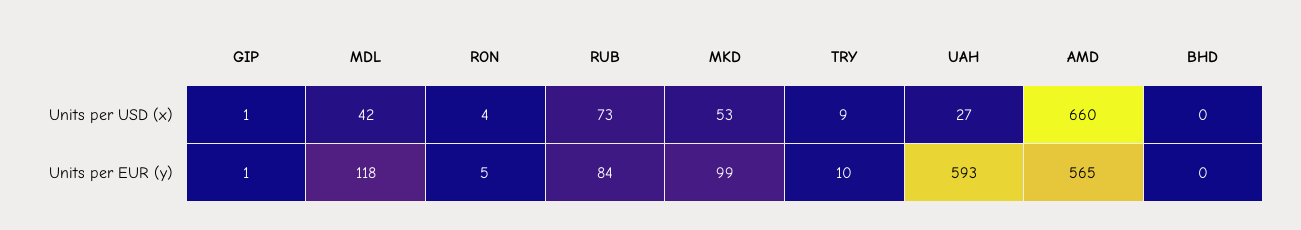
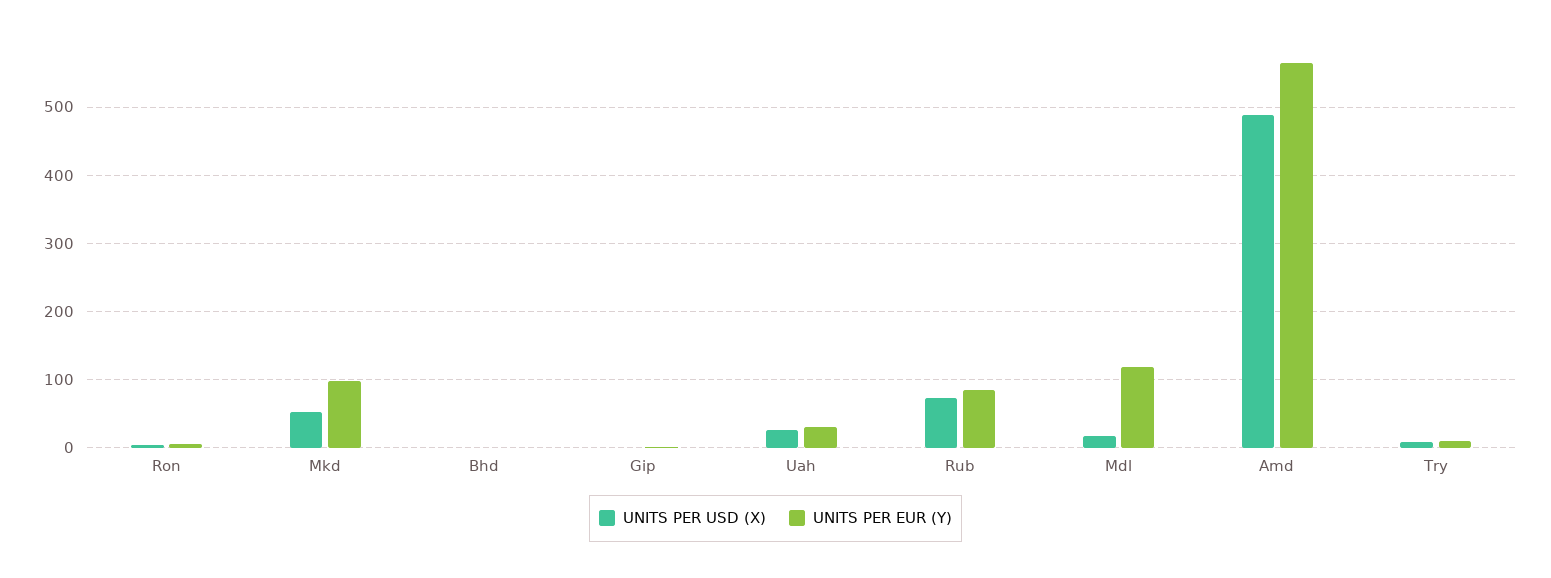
Units per USD (x), MDL: 42 -> 20
Units per USD (x), AMD: 660 -> 490
Units per EUR (y), UAH: 593 -> 30

